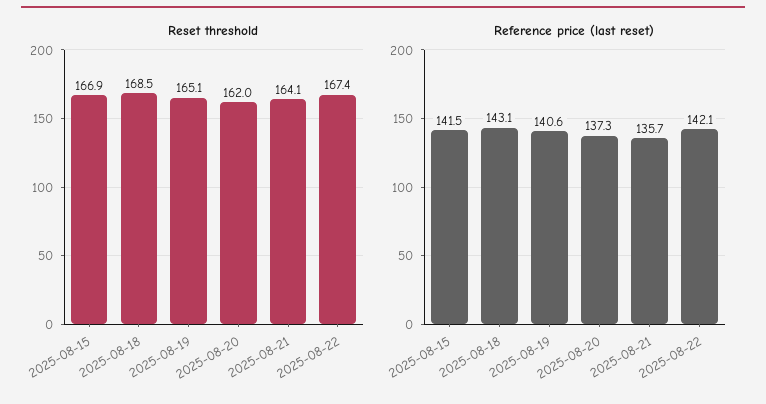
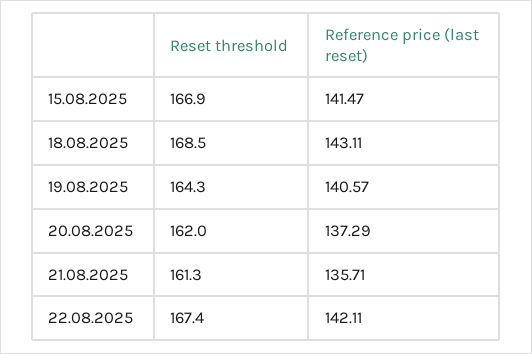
Reset threshold, 2025-08-19: 165.1 -> 164.3
Reset threshold, 2025-08-21: 164.1 -> 161.3

